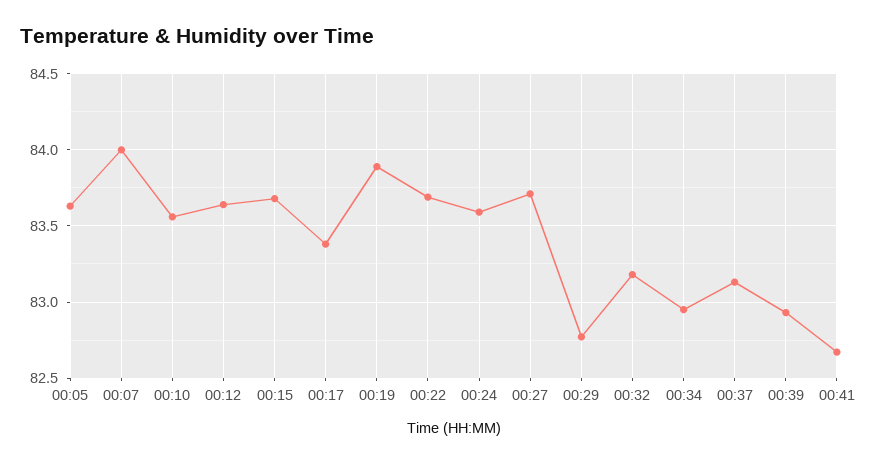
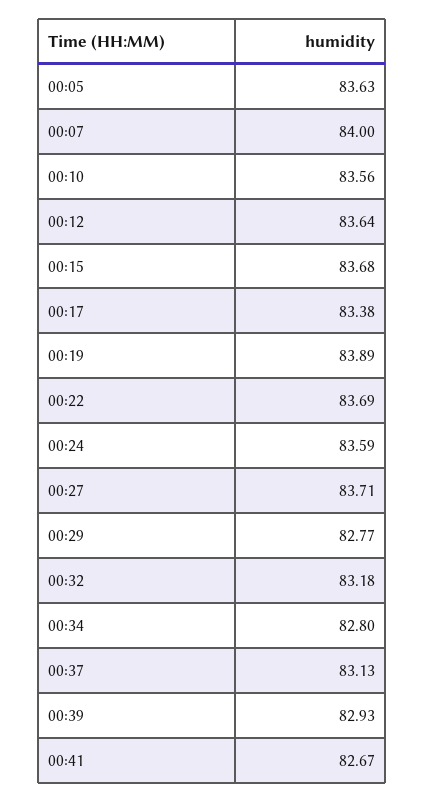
00:34: 82.95 -> 82.8

